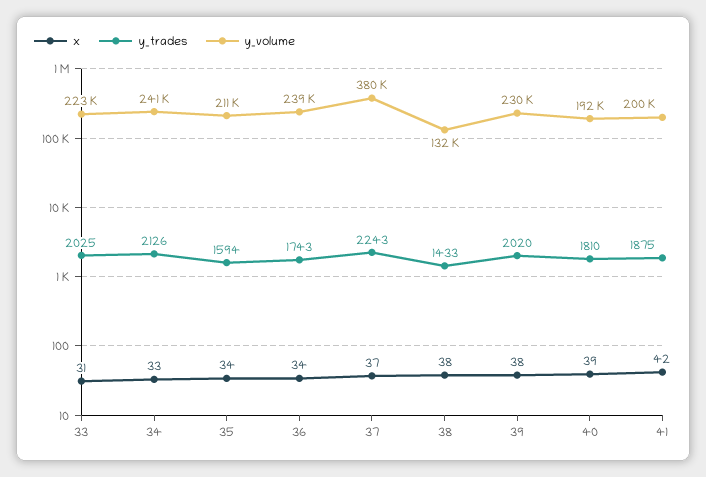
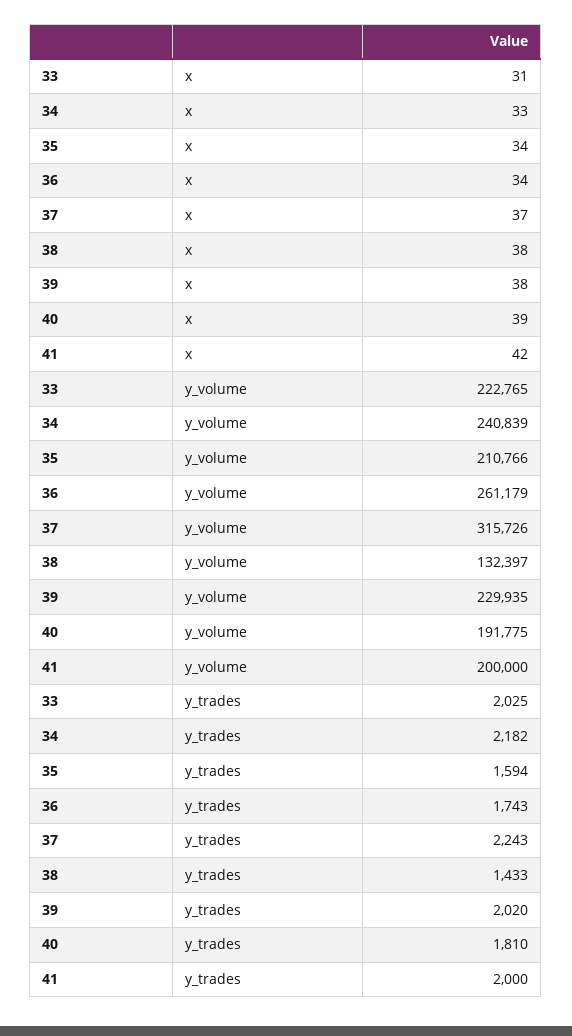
y_trades, 34: 2126 -> 2182
y_volume, 36: 239000 -> 261179
y_volume, 37: 380000 -> 315726
y_trades, 41: 1875 -> 2000

